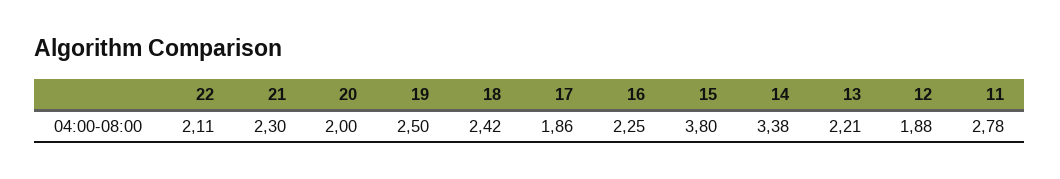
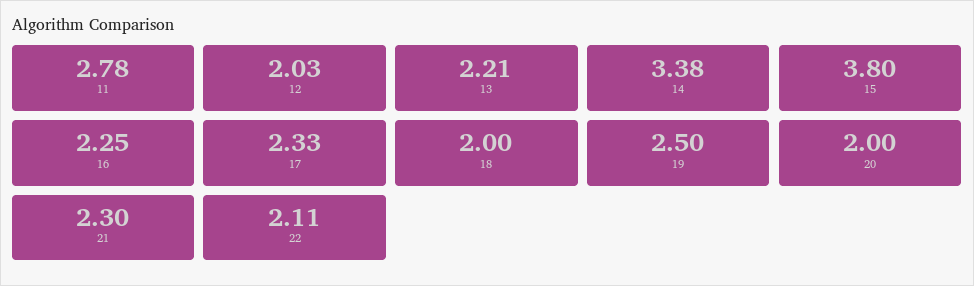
18: 2.42 -> 2
17: 1.86 -> 2.33
12: 1.88 -> 2.03

